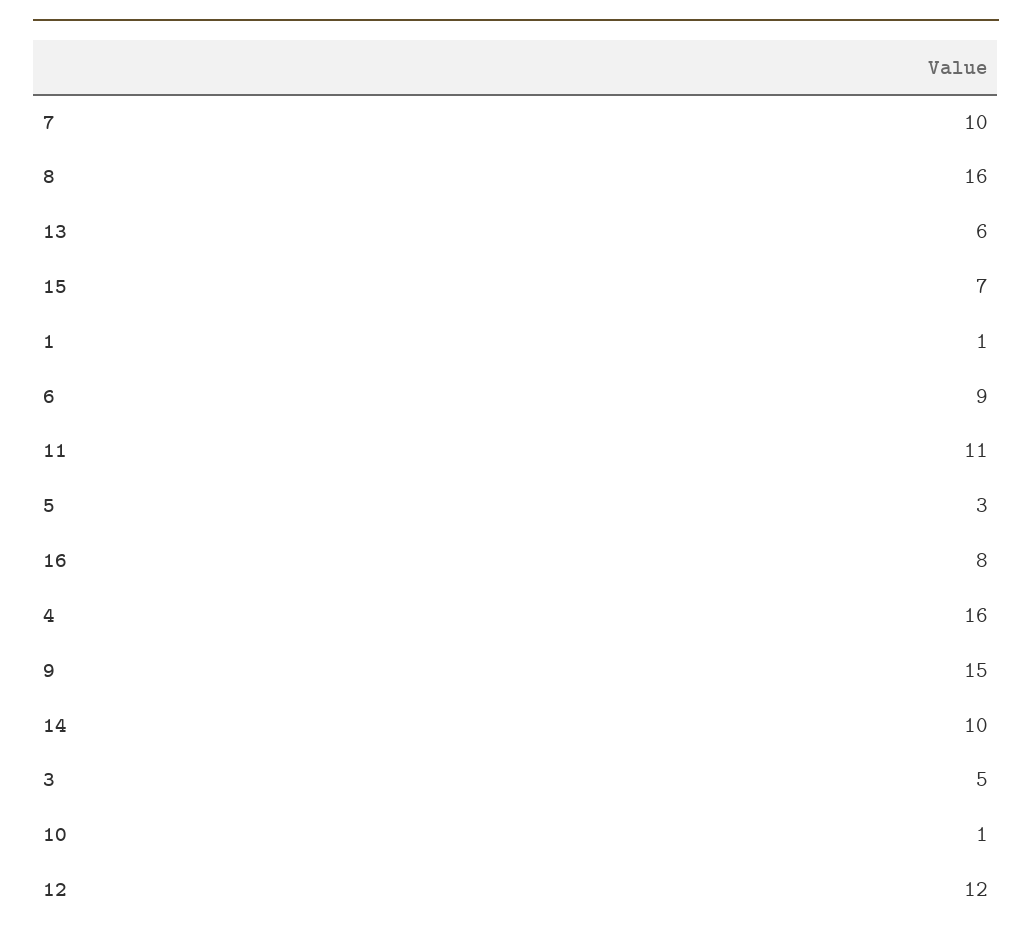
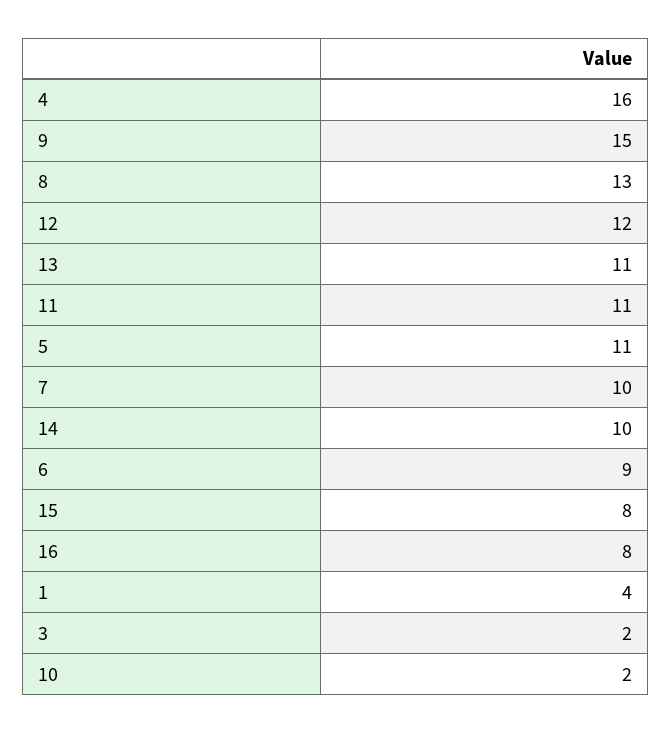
8: 16 -> 13
13: 6 -> 11
15: 7 -> 8
1: 1 -> 4
5: 3 -> 11
3: 5 -> 2
10: 1 -> 2

